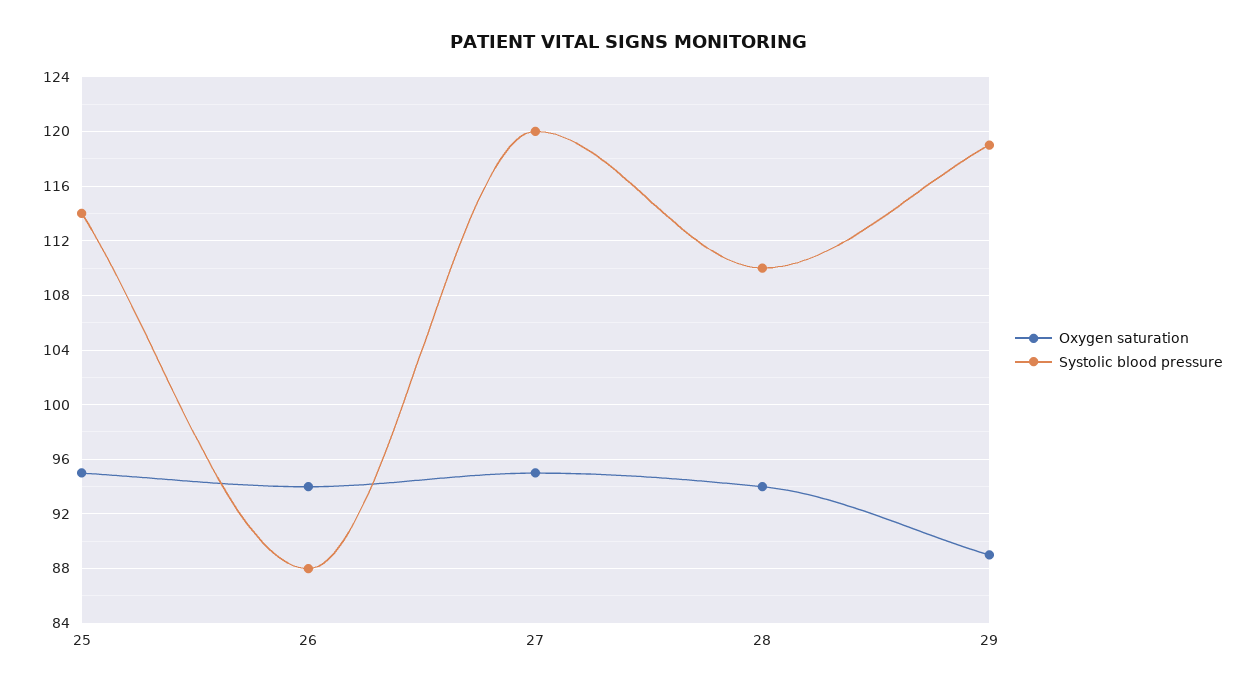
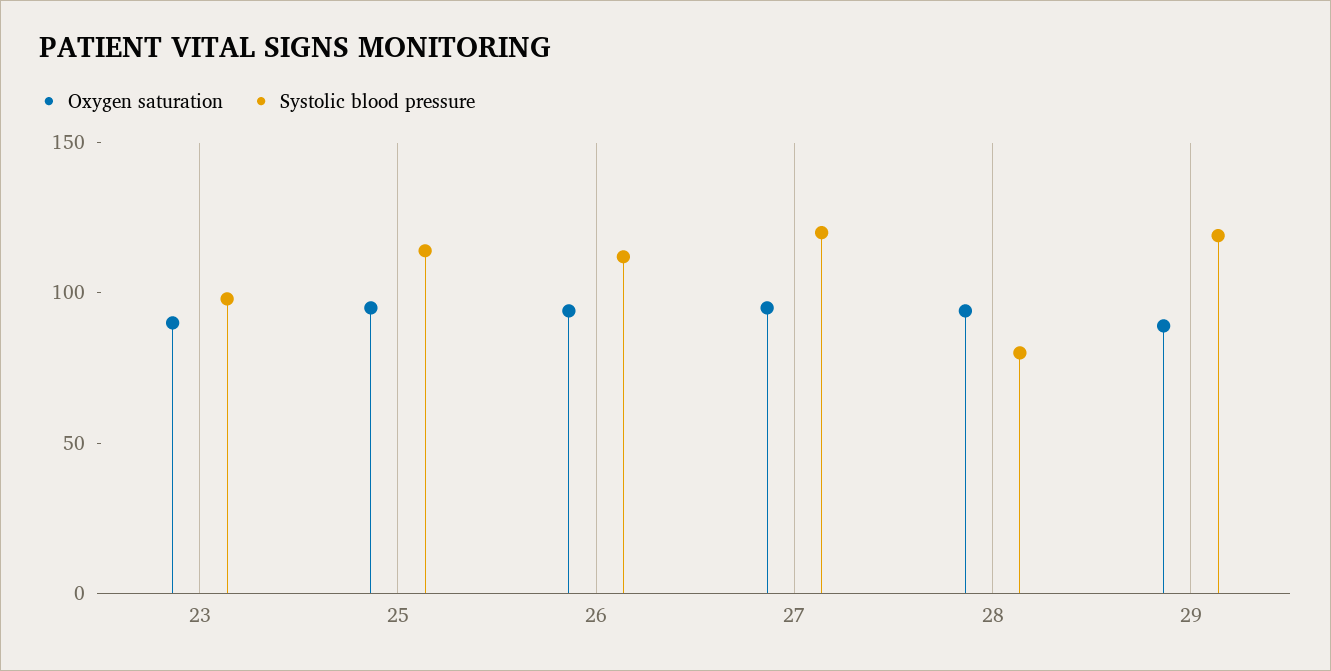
Systolic blood pressure, 26: 88 -> 110
Systolic blood pressure, 28: 110 -> 80
Oxygen saturation, 23: none -> 90
Systolic blood pressure, 23: none -> 100

